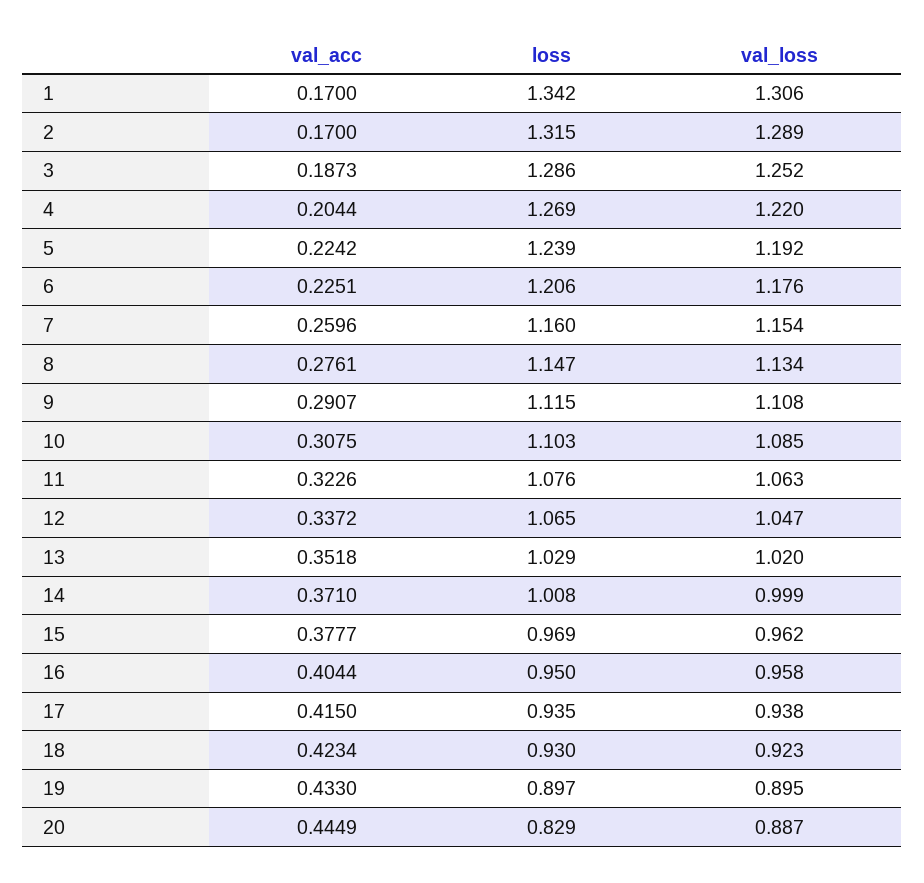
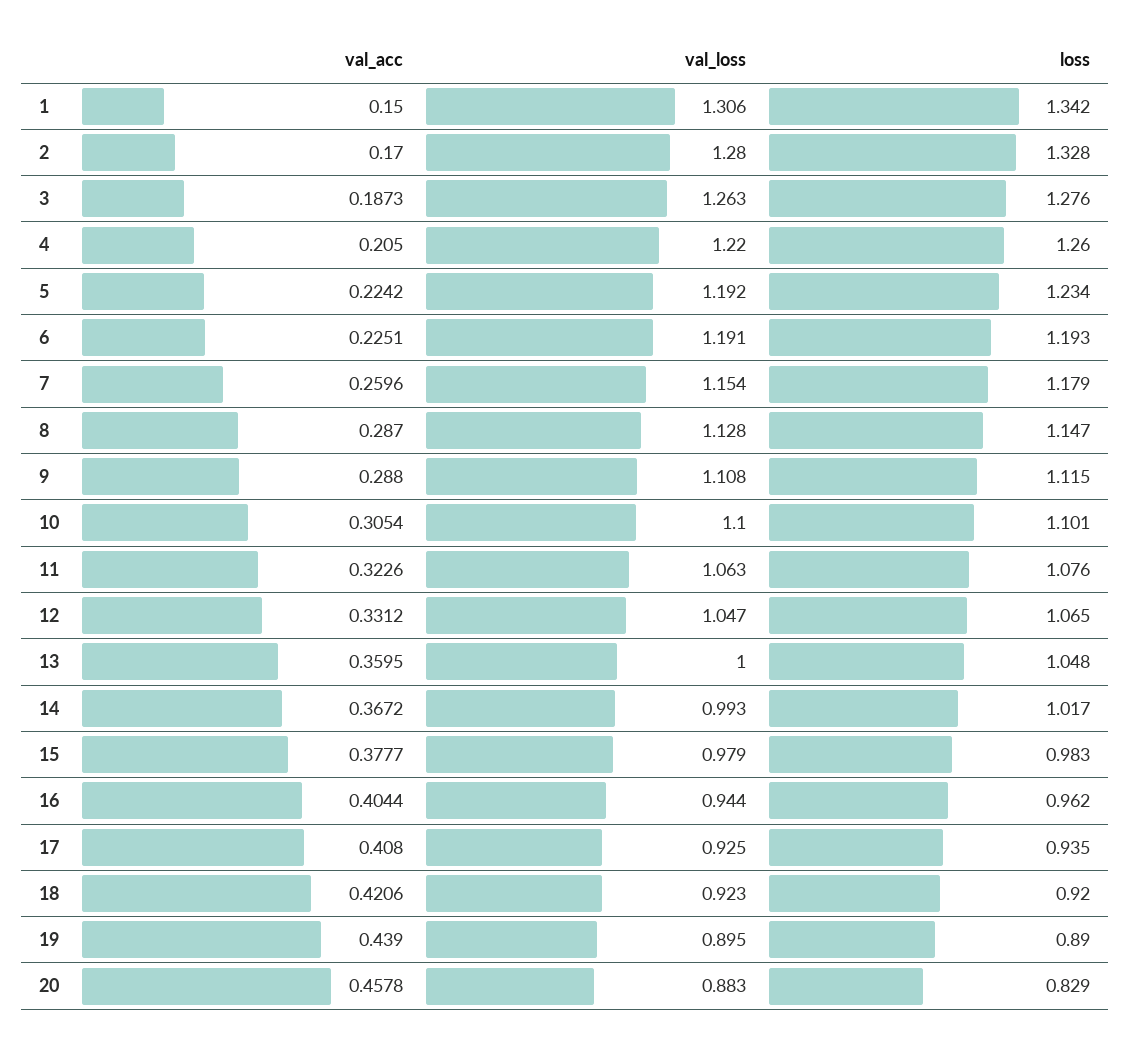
val_acc, 1: 0.17 -> 0.15
loss, 2: 1.315 -> 1.328
val_loss, 2: 1.289 -> 1.28
loss, 3: 1.286 -> 1.276
val_loss, 3: 1.252 -> 1.263
val_acc, 4: 0.2044 -> 0.205
loss, 4: 1.269 -> 1.26
loss, 5: 1.239 -> 1.234
loss, 6: 1.206 -> 1.193
val_loss, 6: 1.176 -> 1.191
loss, 7: 1.16 -> 1.179
val_acc, 8: 0.2761 -> 0.287
val_loss, 8: 1.134 -> 1.128
val_acc, 9: 0.2907 -> 0.288
val_acc, 10: 0.3075 -> 0.3054
loss, 10: 1.103 -> 1.101
val_loss, 10: 1.085 -> 1.1
val_acc, 12: 0.3372 -> 0.3312
val_acc, 13: 0.3518 -> 0.3595
loss, 13: 1.029 -> 1.048
val_loss, 13: 1.02 -> 1
val_acc, 14: 0.371 -> 0.3672
loss, 14: 1.008 -> 1.017
val_loss, 14: 0.999 -> 0.993
loss, 15: 0.969 -> 0.983
val_loss, 15: 0.962 -> 0.979
loss, 16: 0.95 -> 0.962
val_loss, 16: 0.958 -> 0.944
val_acc, 17: 0.415 -> 0.408
val_loss, 17: 0.938 -> 0.925
val_acc, 18: 0.4234 -> 0.4206
loss, 18: 0.93 -> 0.92
val_acc, 19: 0.433 -> 0.439
loss, 19: 0.897 -> 0.89
val_acc, 20: 0.4449 -> 0.4578
val_loss, 20: 0.887 -> 0.883

